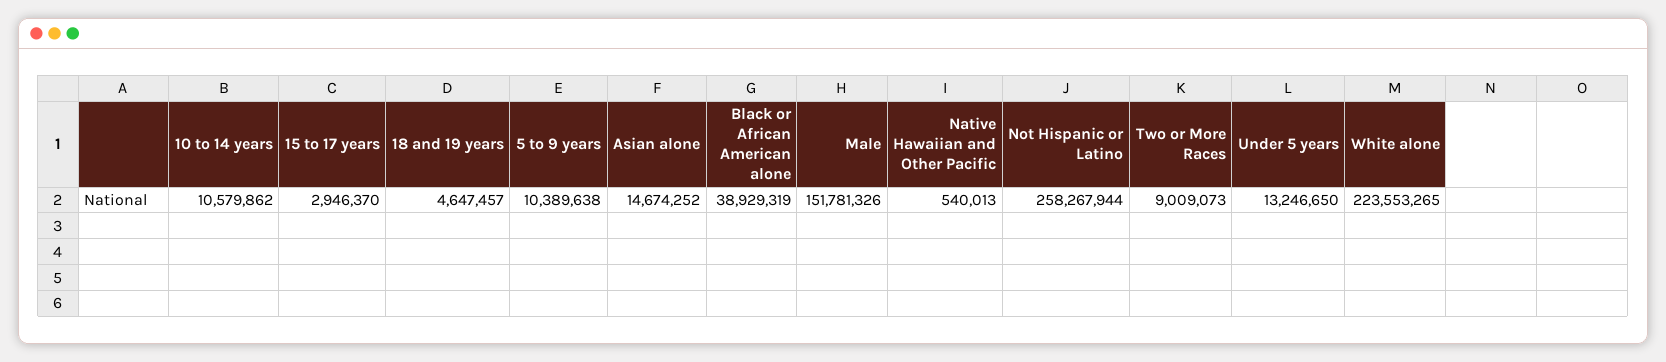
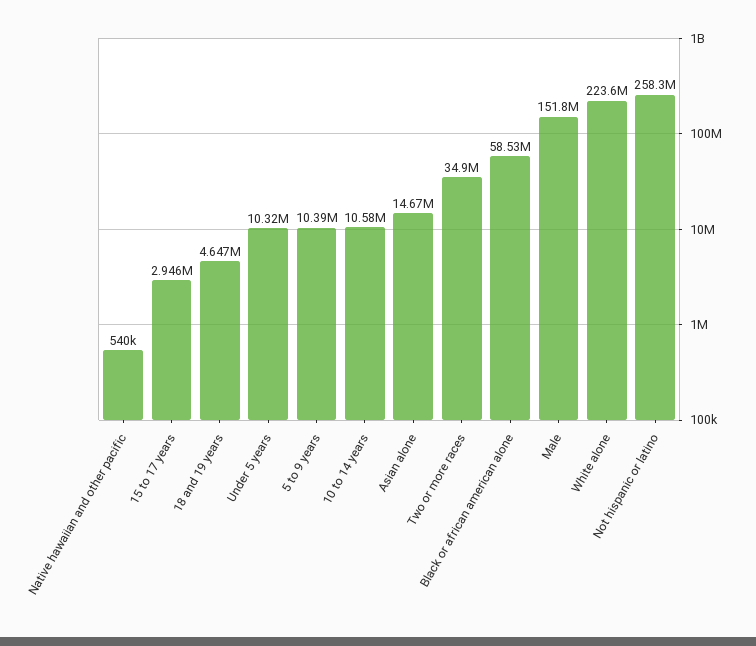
Black or African American alone: 38929319 -> 58530000
Two or More Races: 9009073 -> 34900000
Under 5 years: 13246650 -> 10320000

